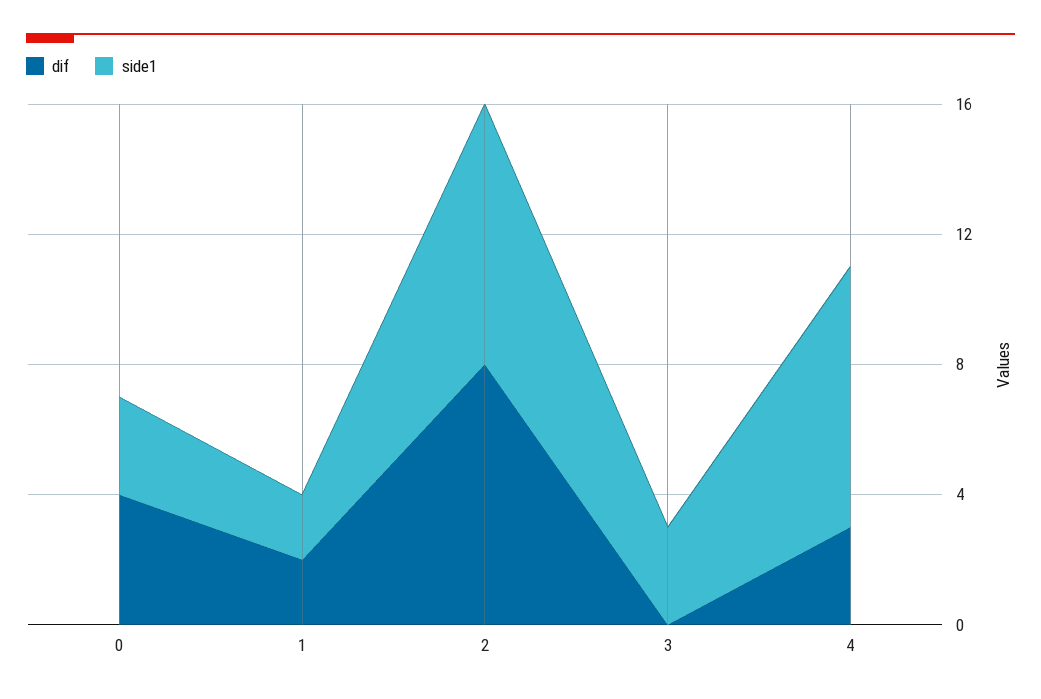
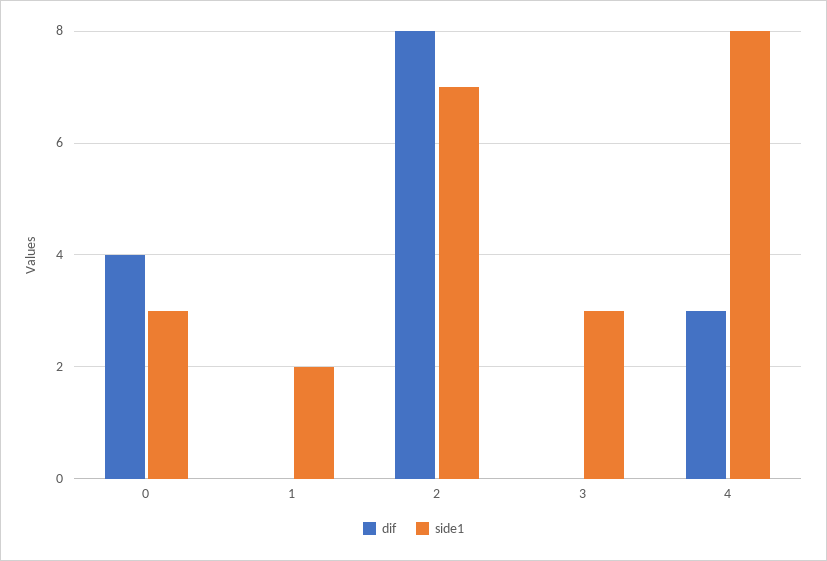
dif, 1: 2 -> 0
side1, 2: 8 -> 7

